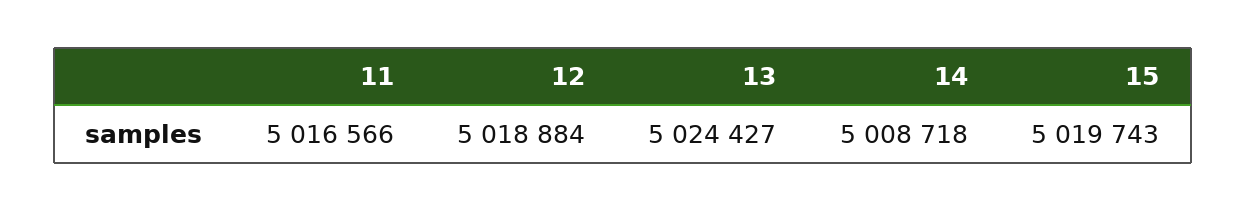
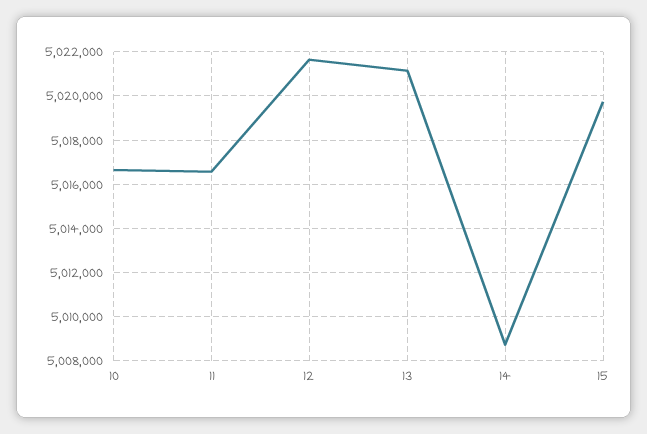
12: 5018884 -> 5021500
13: 5024427 -> 5021000
10: none -> 5016500

